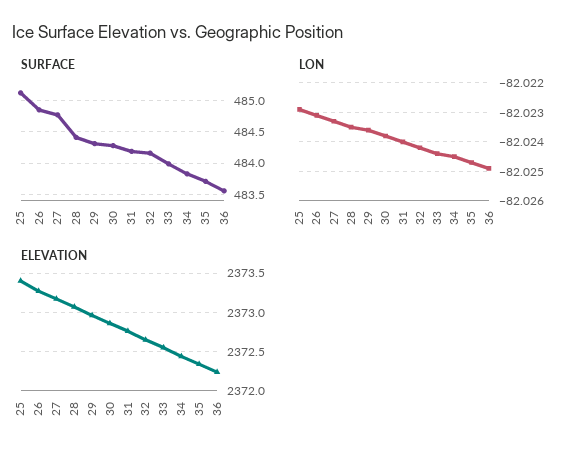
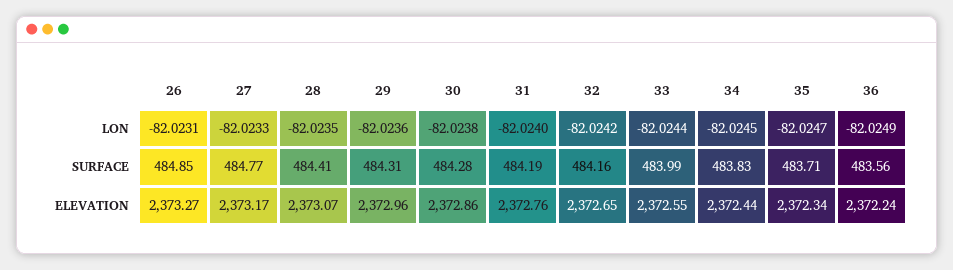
SURFACE, 25: 485.1 -> none
LON, 25: -82.023 -> none
ELEVATION, 25: 2373.4 -> none

